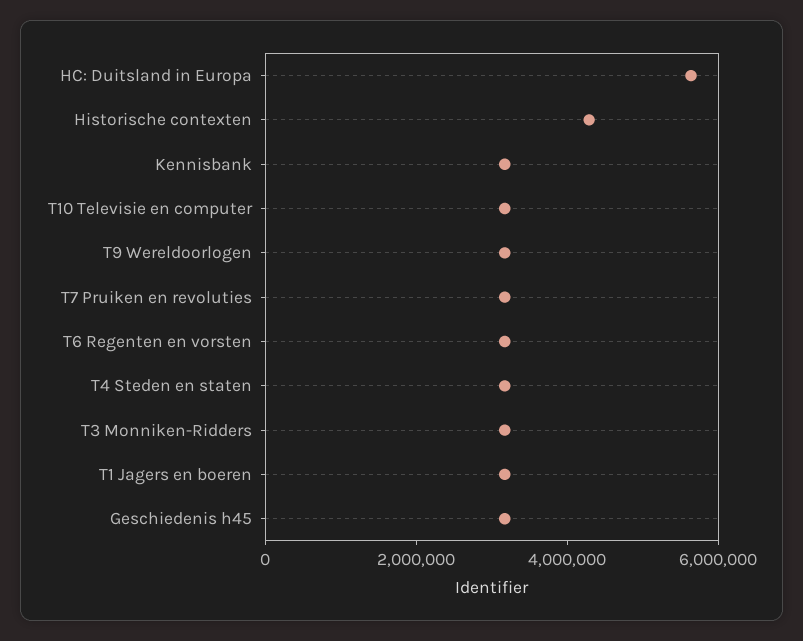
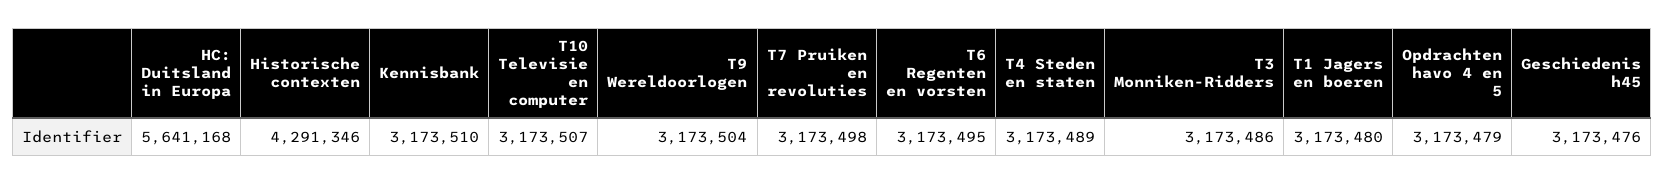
Opdrachten havo 4 en 5: none -> 3173479

